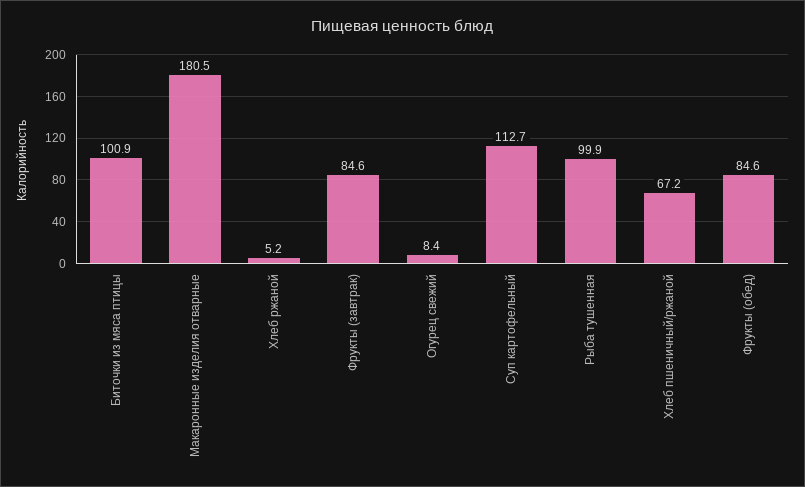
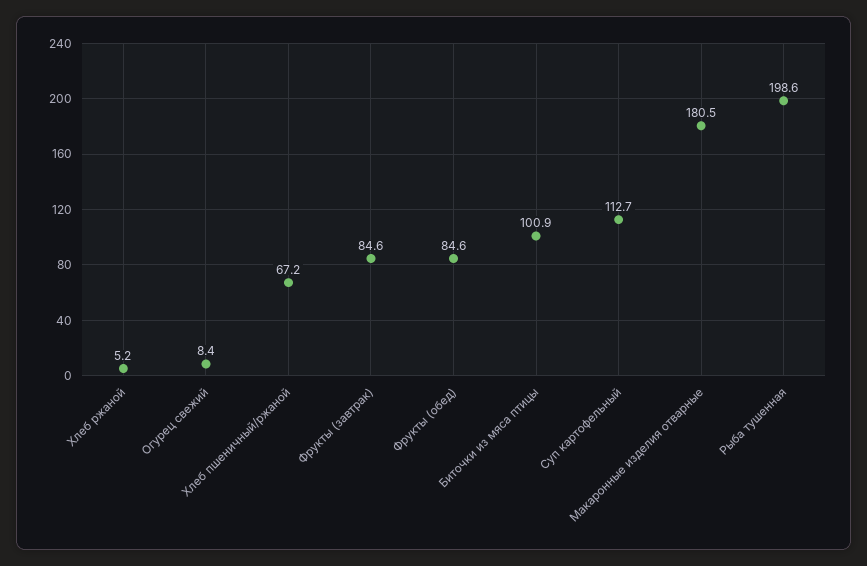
Рыба тушенная: 99.9 -> 198.6

